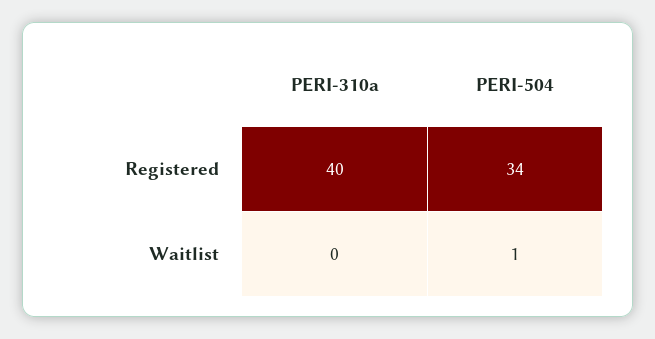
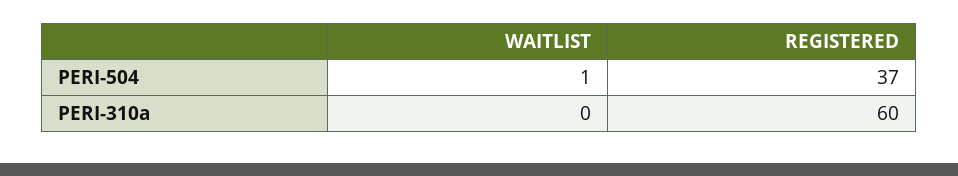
PERI-310a, Registered: 40 -> 60
PERI-504, Registered: 34 -> 37

